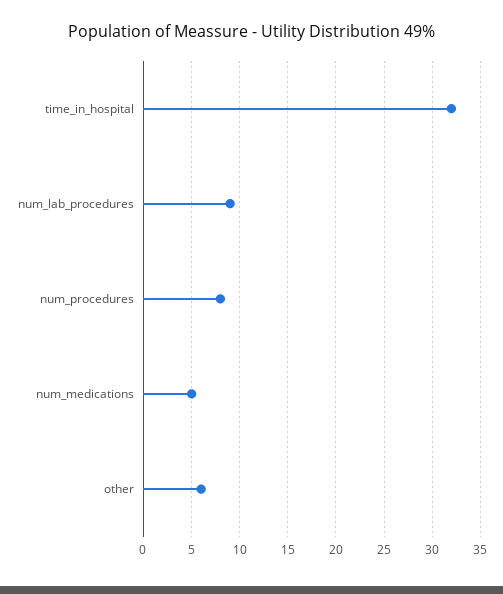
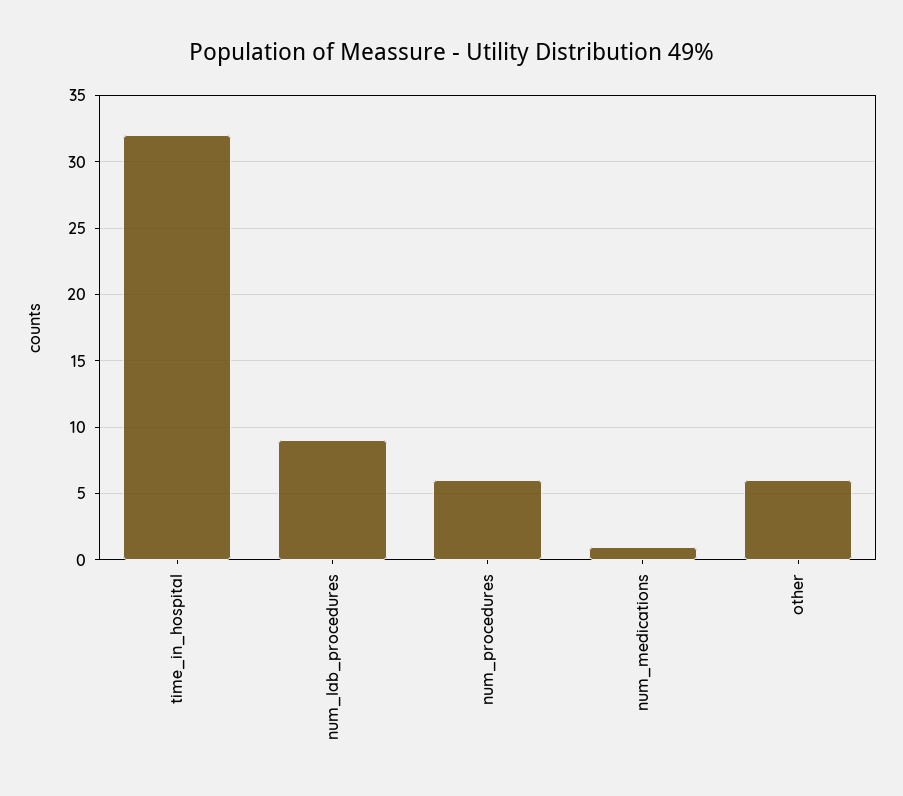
num_procedures: 8 -> 6
num_medications: 5 -> 1

